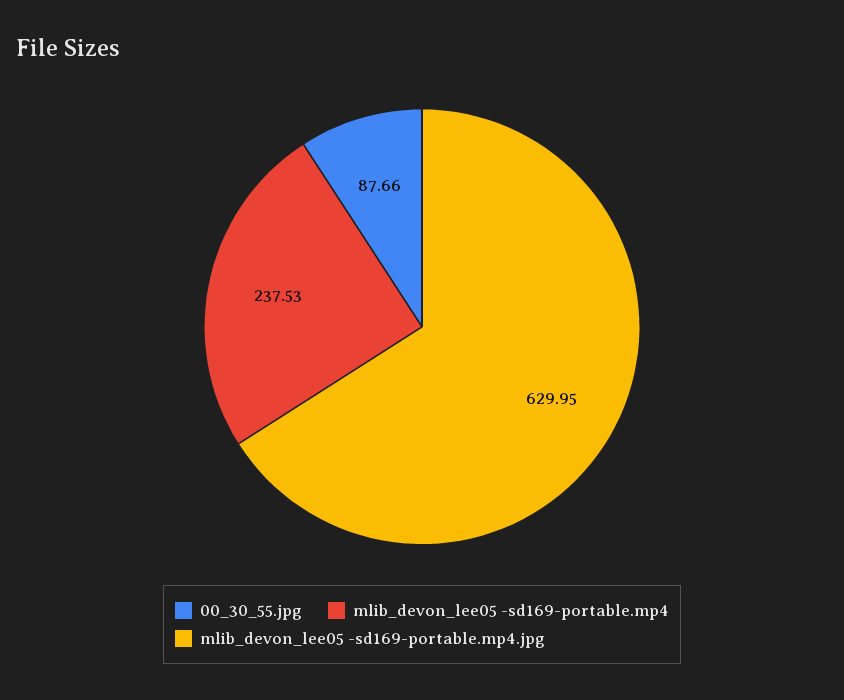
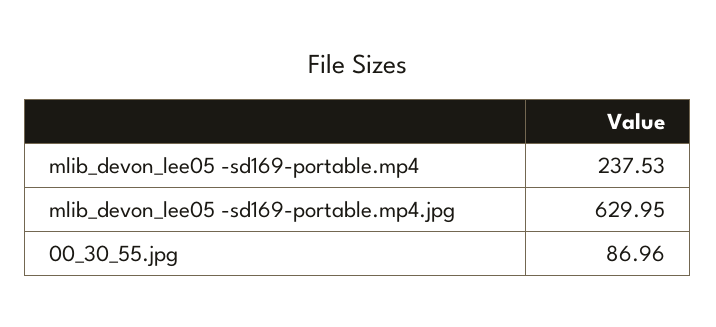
00_30_55.jpg: 87.66 -> 86.96

